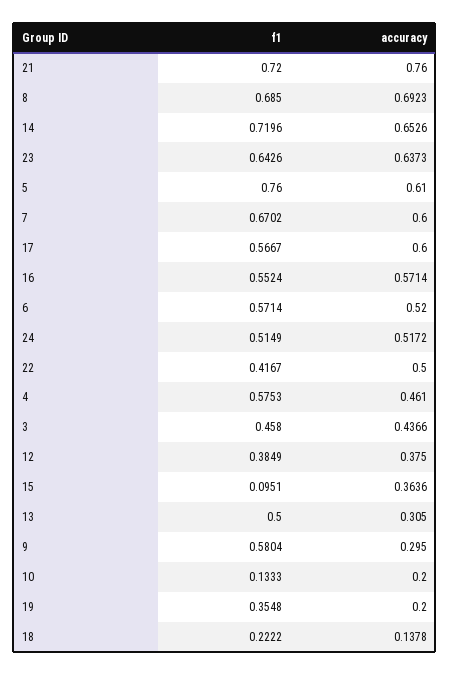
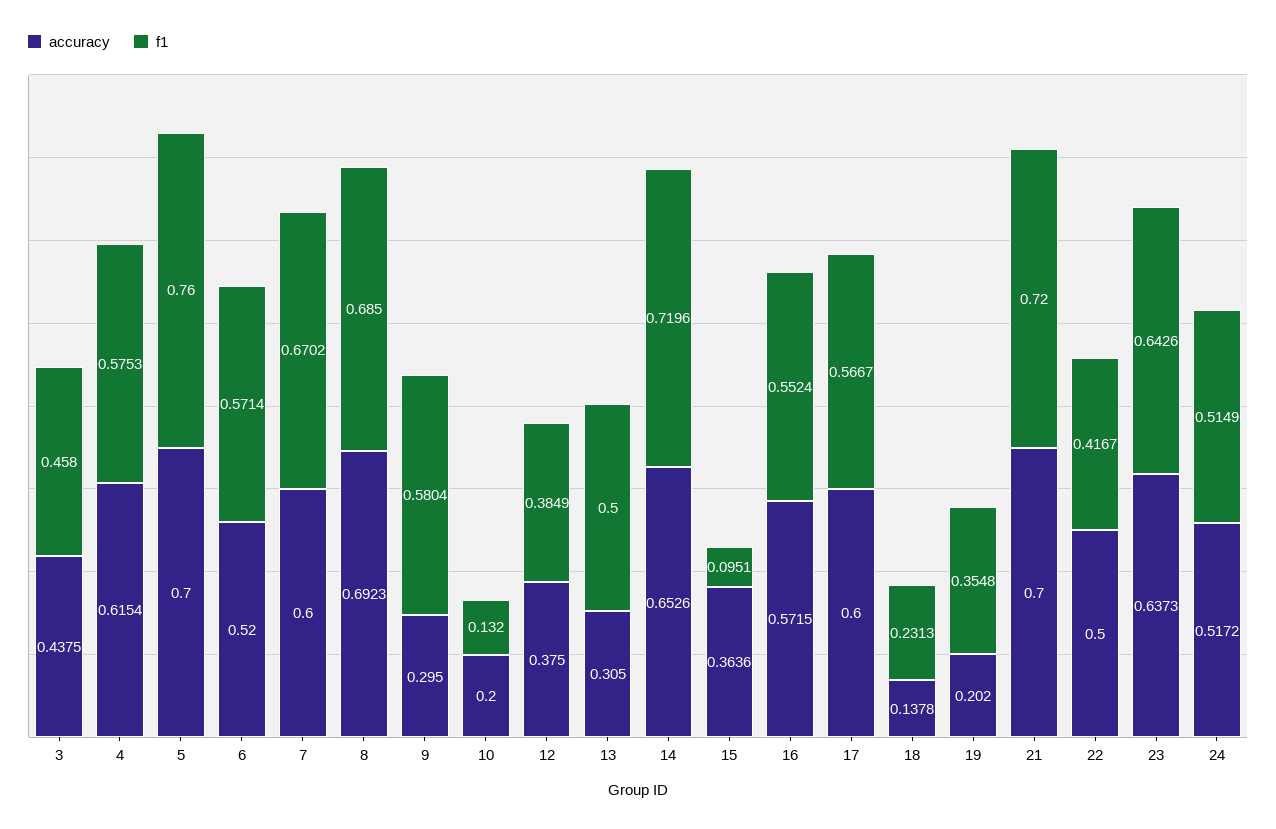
accuracy, 21: 0.76 -> 0.7
accuracy, 5: 0.61 -> 0.7
accuracy, 16: 0.5714 -> 0.5715
accuracy, 4: 0.461 -> 0.6154
accuracy, 3: 0.4366 -> 0.4375
f1, 10: 0.1333 -> 0.132
accuracy, 19: 0.2 -> 0.202
f1, 18: 0.2222 -> 0.2313

